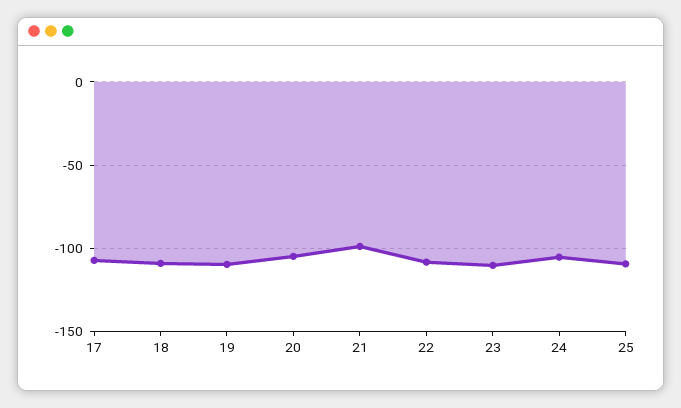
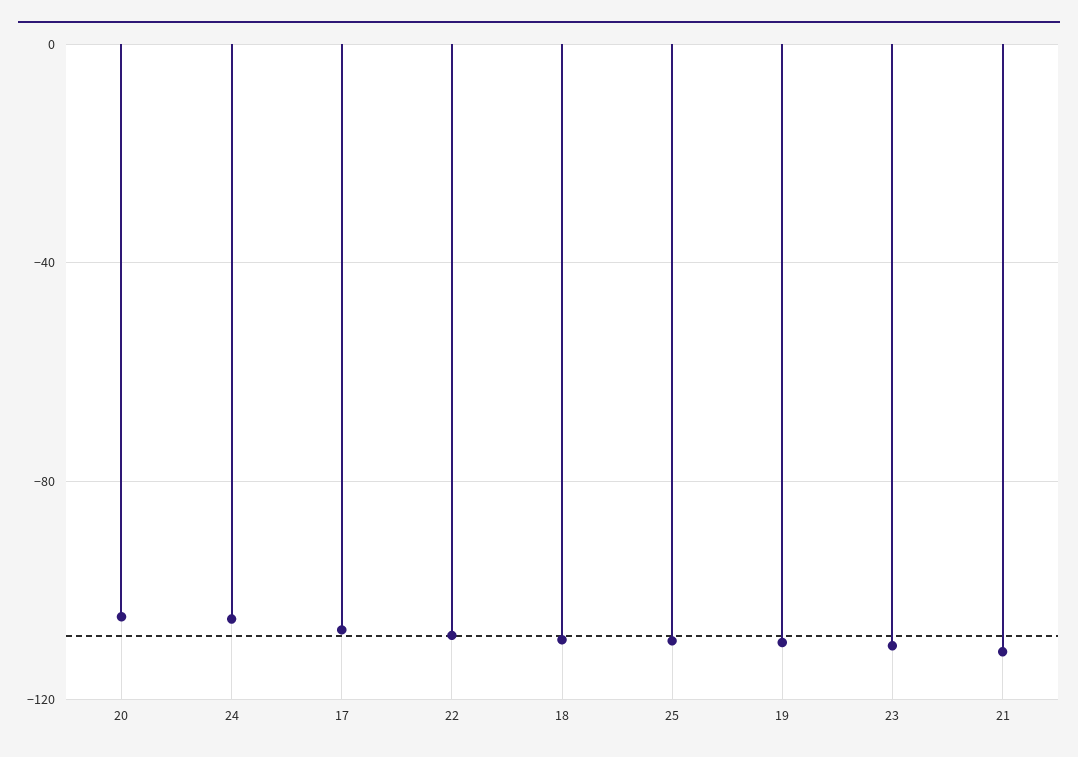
21: -100 -> -110

